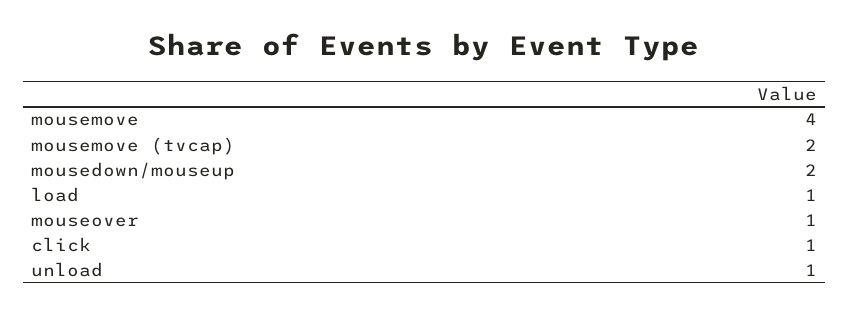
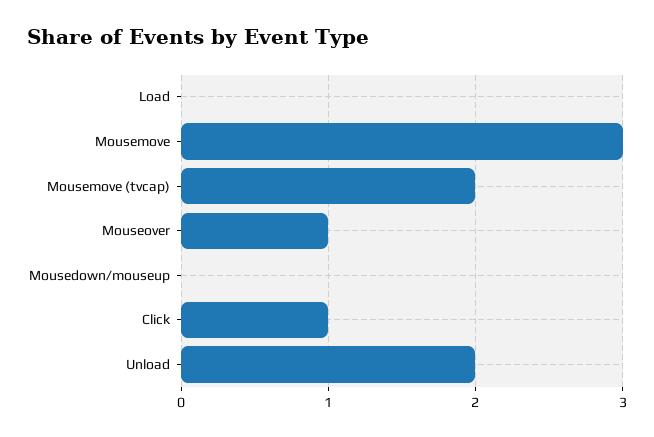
mousemove: 4 -> 3
mousedown/mouseup: 2 -> 0
load: 1 -> 0
unload: 1 -> 2

